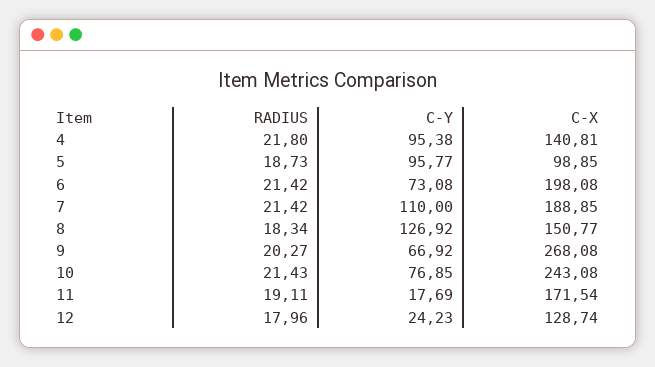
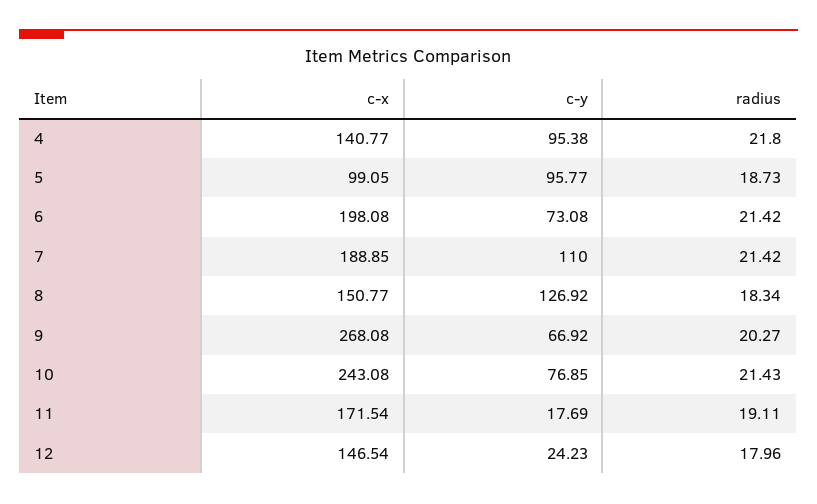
C-X, 4: 140.81 -> 140.77
C-X, 5: 98.85 -> 99.05
C-X, 12: 128.74 -> 146.54

